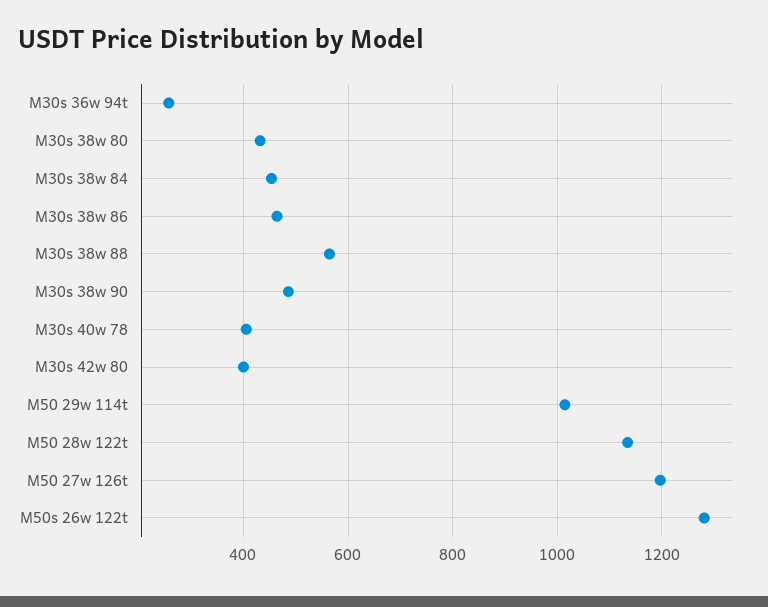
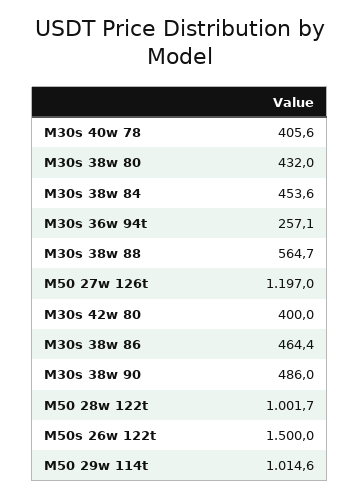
M50 28w 122t: 1140 -> 1001.7
M50s 26w 122t: 1280 -> 1500

